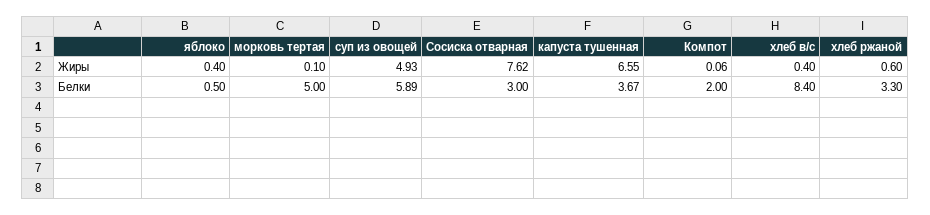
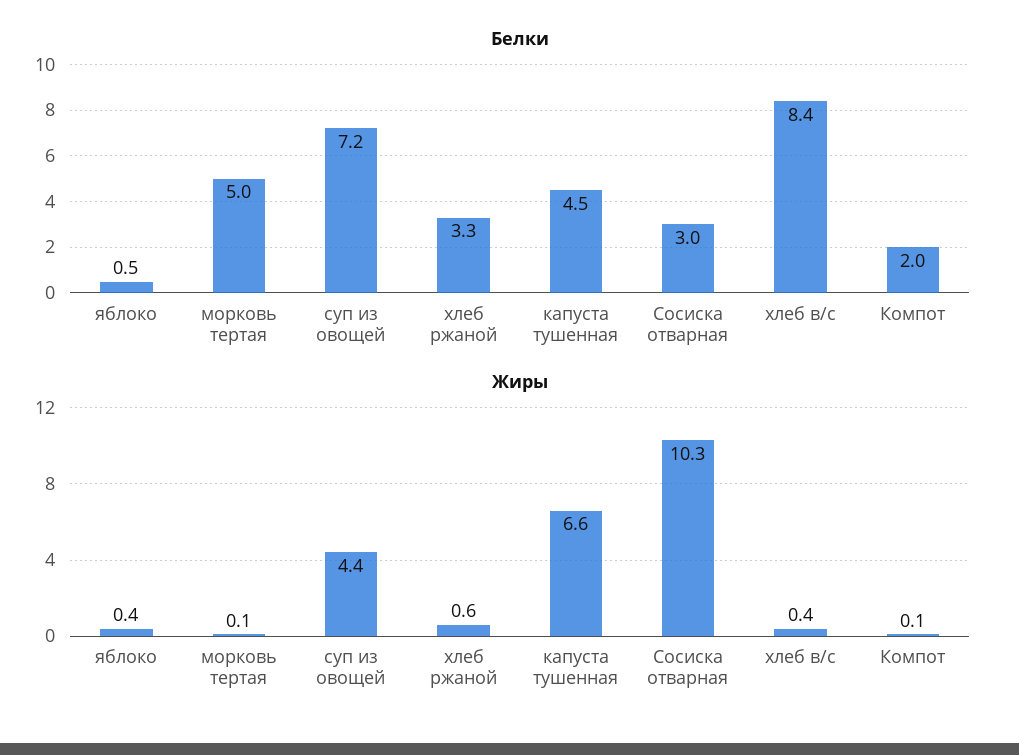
Жиры, суп из овощей: 4.93 -> 4.4
Жиры, Сосиска отварная: 7.62 -> 10.3
Белки, суп из овощей: 5.89 -> 7.2
Белки, капуста тушенная: 3.67 -> 4.5

